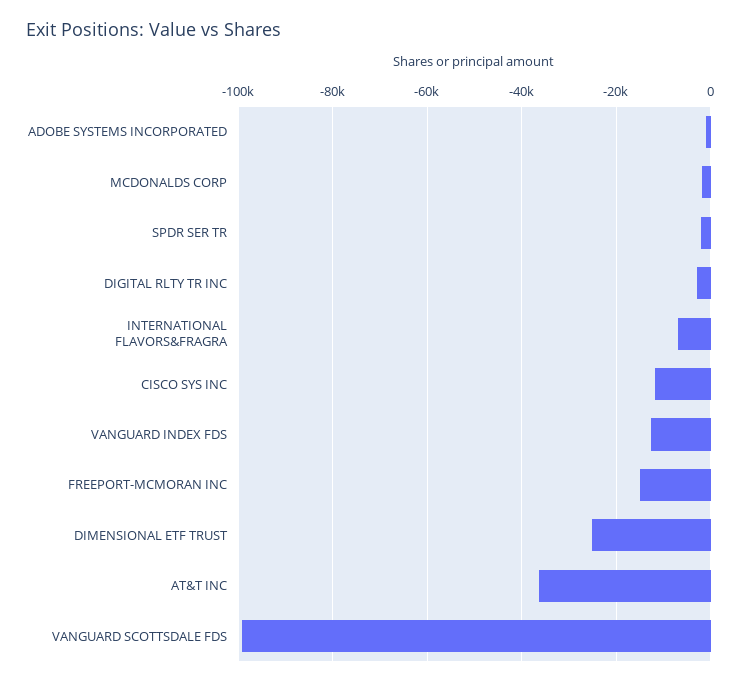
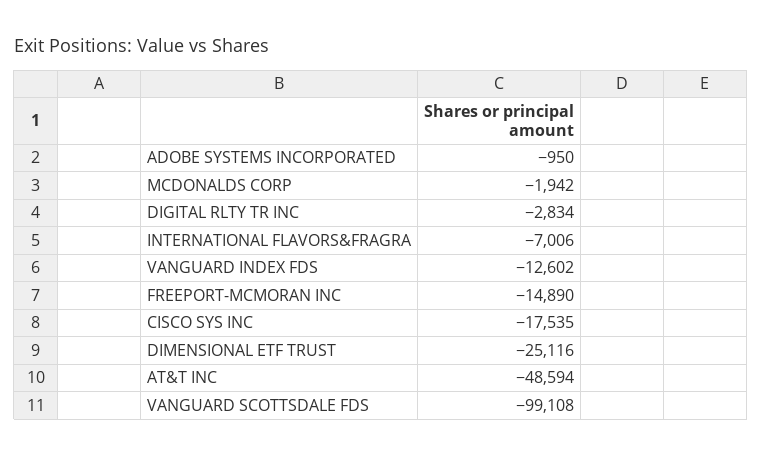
SPDR SER TR: -2000 -> none
CISCO SYS INC: -12000 -> -17535
AT&T INC: -36000 -> -48594

